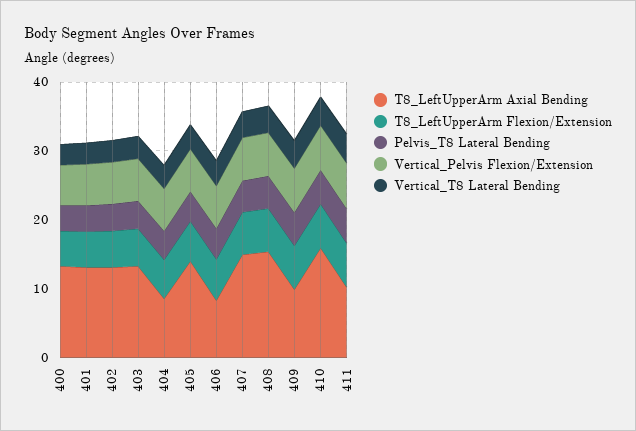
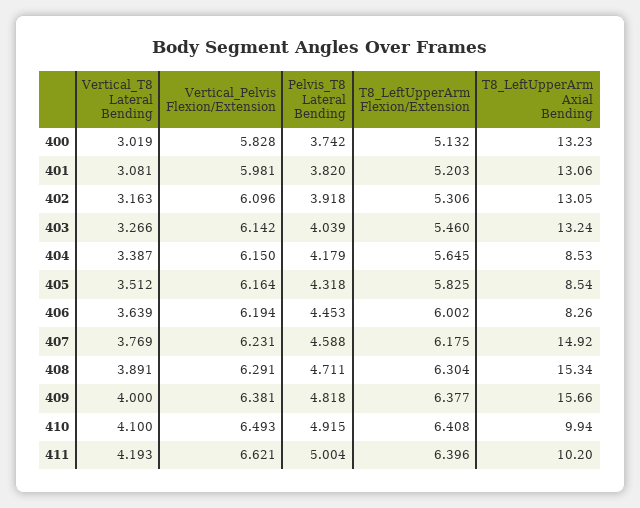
T8_LeftUpperArm Axial Bending, 405: 14 -> 8.54
T8_LeftUpperArm Axial Bending, 409: 10 -> 15.66
T8_LeftUpperArm Axial Bending, 410: 16 -> 9.94

